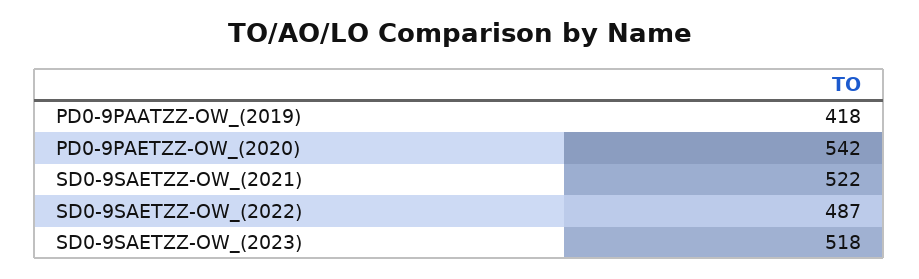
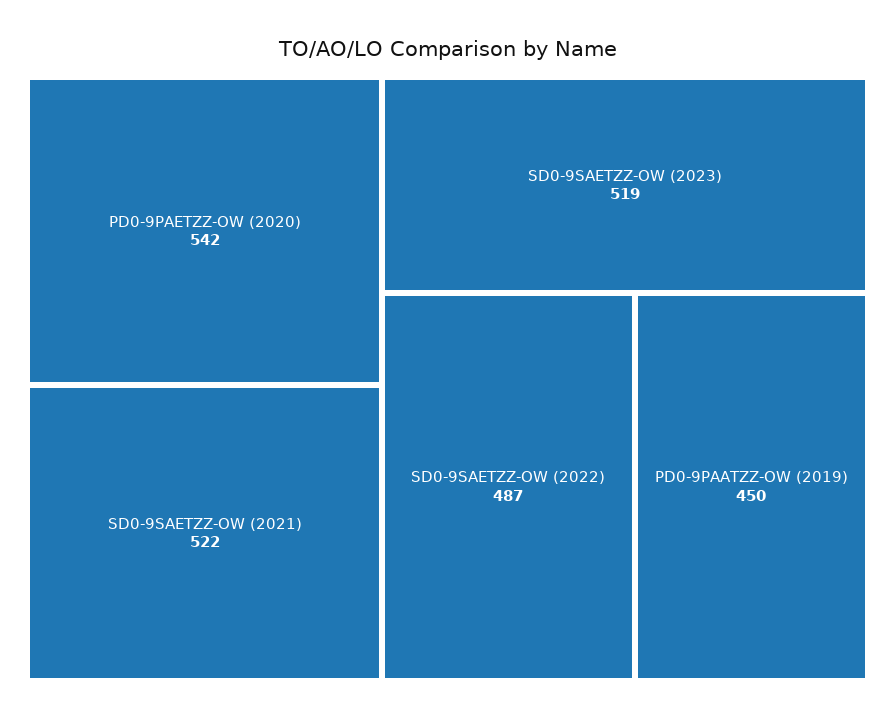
PD0-9PAATZZ-OW_(2019): 418 -> 450
SD0-9SAETZZ-OW_(2023): 518 -> 519

